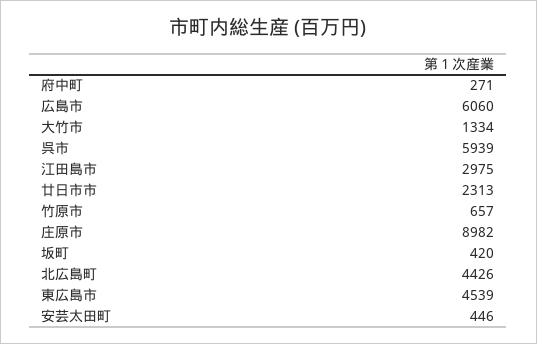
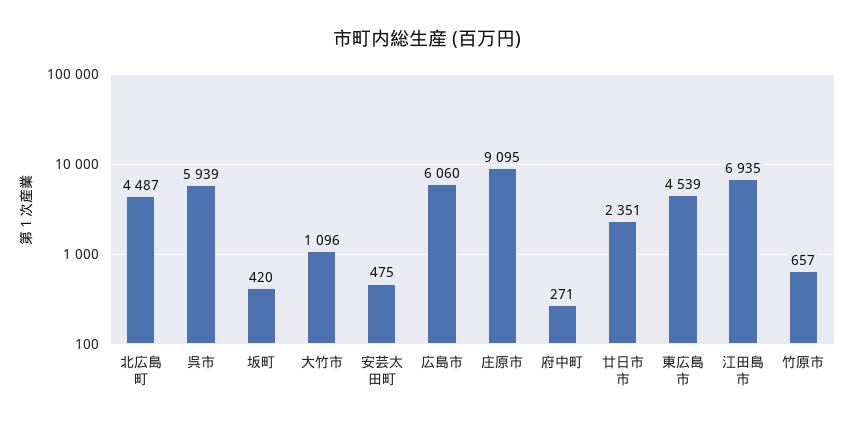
大竹市: 1334 -> 1096
江田島市: 2975 -> 6935
廿日市市: 2313 -> 2351
庄原市: 8982 -> 9095
北広島町: 4426 -> 4487
安芸太田町: 446 -> 475

